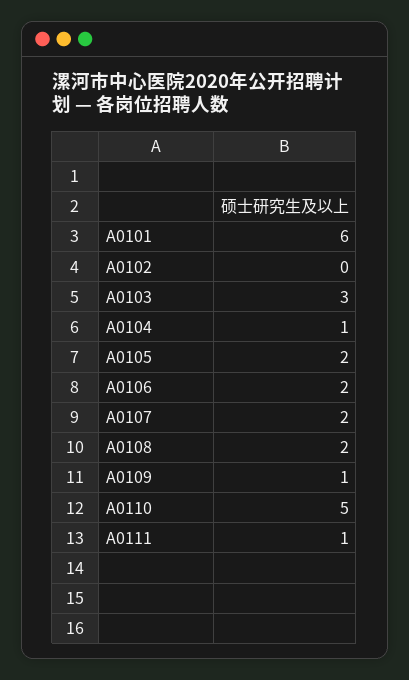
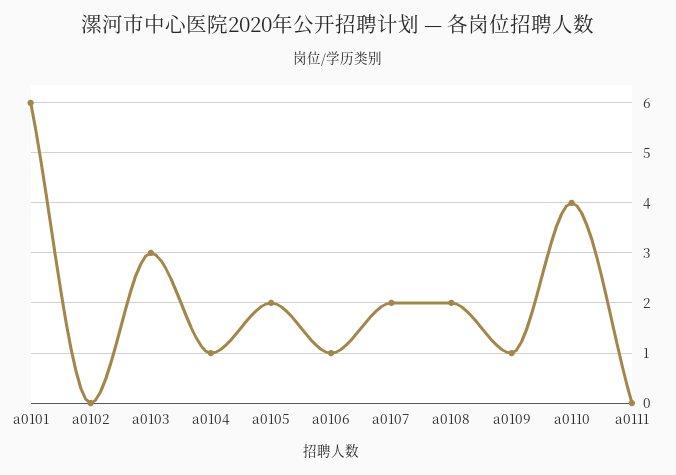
A0106: 2 -> 1
A0110: 5 -> 4
A0111: 1 -> 0

